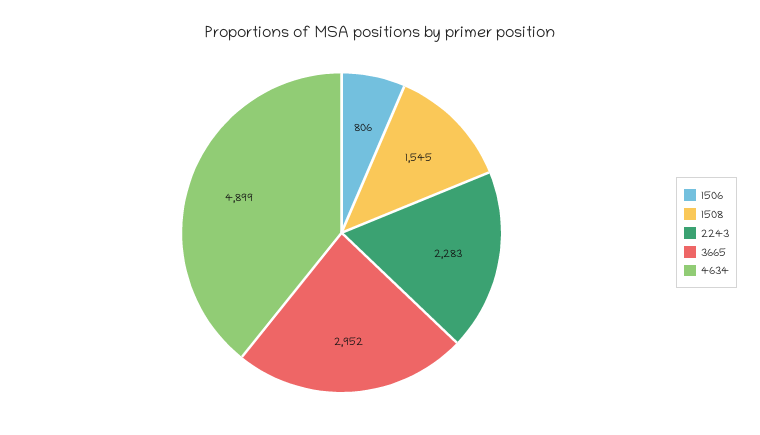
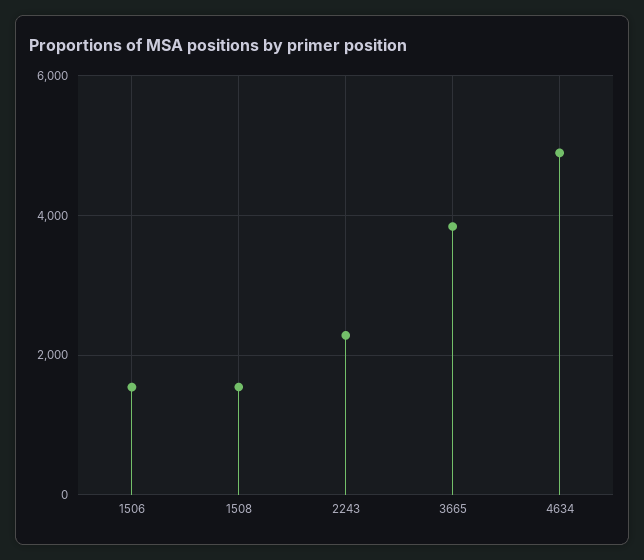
1506: 806 -> 1600
3665: 2952 -> 3800

